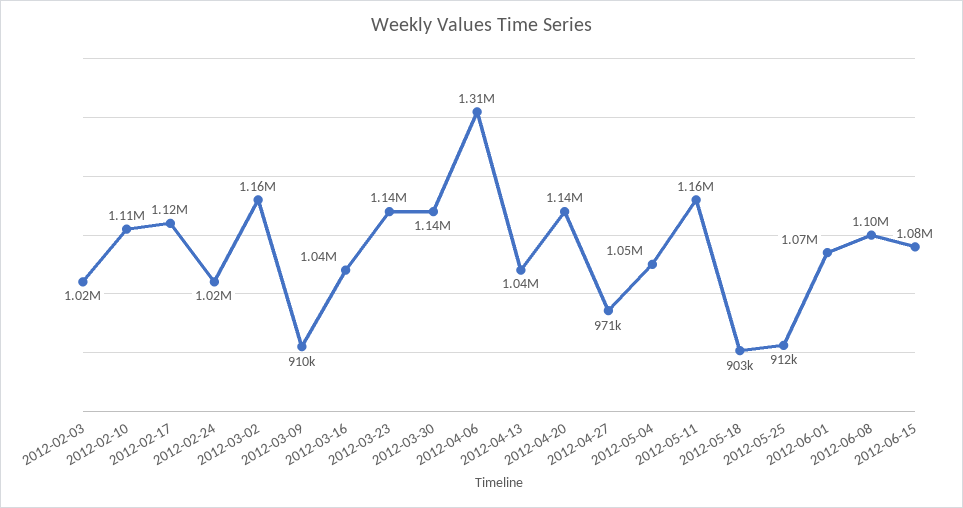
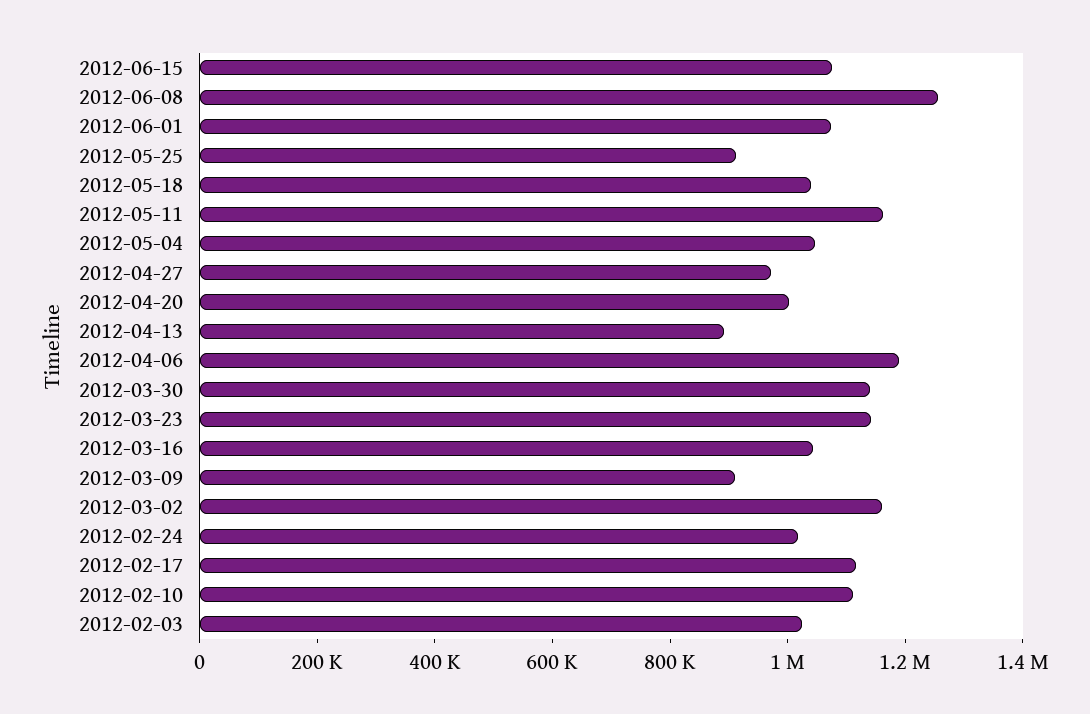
2012-04-06: 1310000 -> 1200000
2012-04-13: 1040000 -> 900000
2012-04-20: 1140000 -> 1000000
2012-05-18: 903000 -> 1050000
2012-06-08: 1100000 -> 1250000

